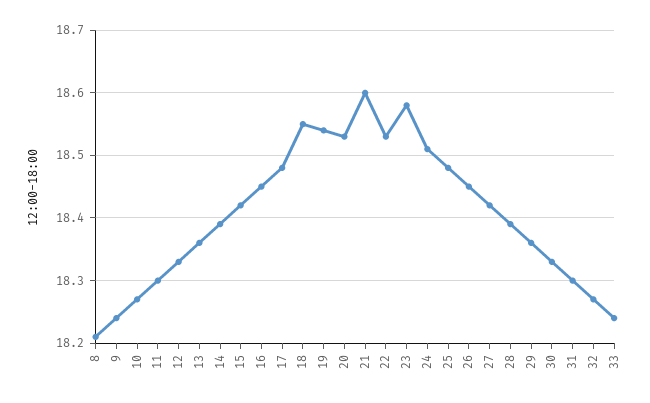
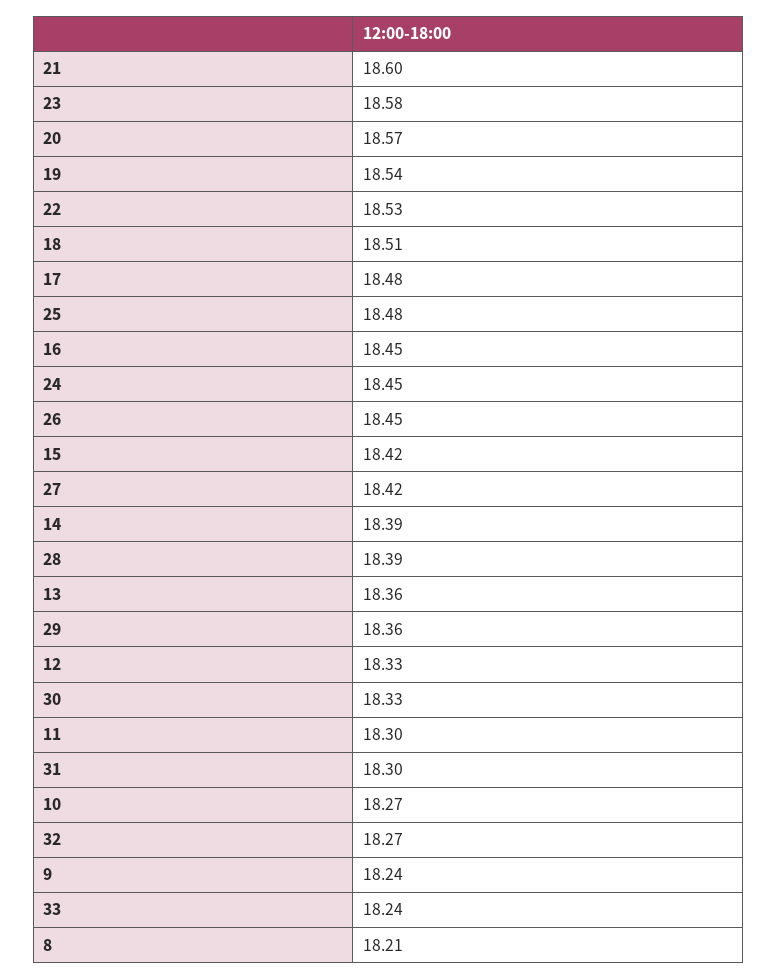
18: 18.55 -> 18.51
20: 18.53 -> 18.57
24: 18.51 -> 18.45

